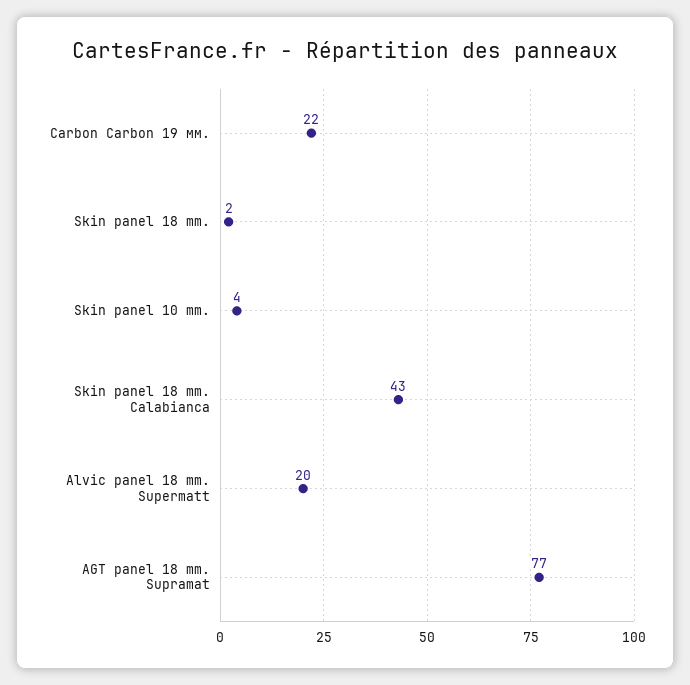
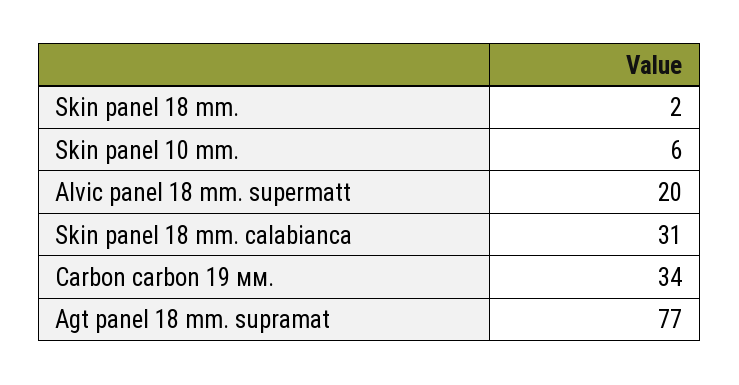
Carbon Carbon 19 мм.: 22 -> 34
Skin panel 10 mm.: 4 -> 6
Skin panel 18 mm. Calabianca: 43 -> 31

